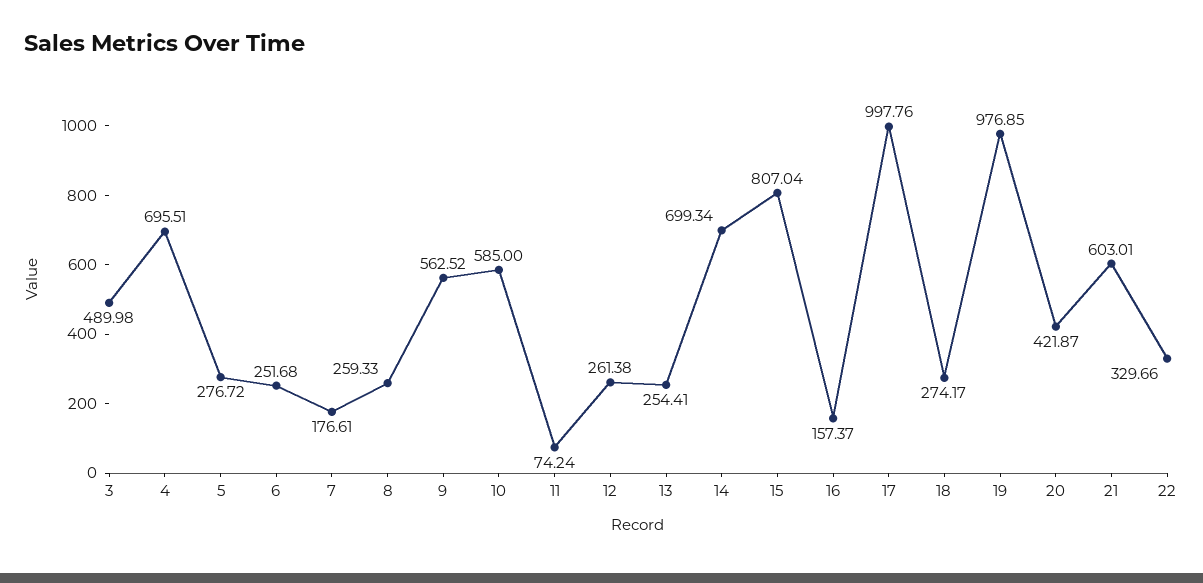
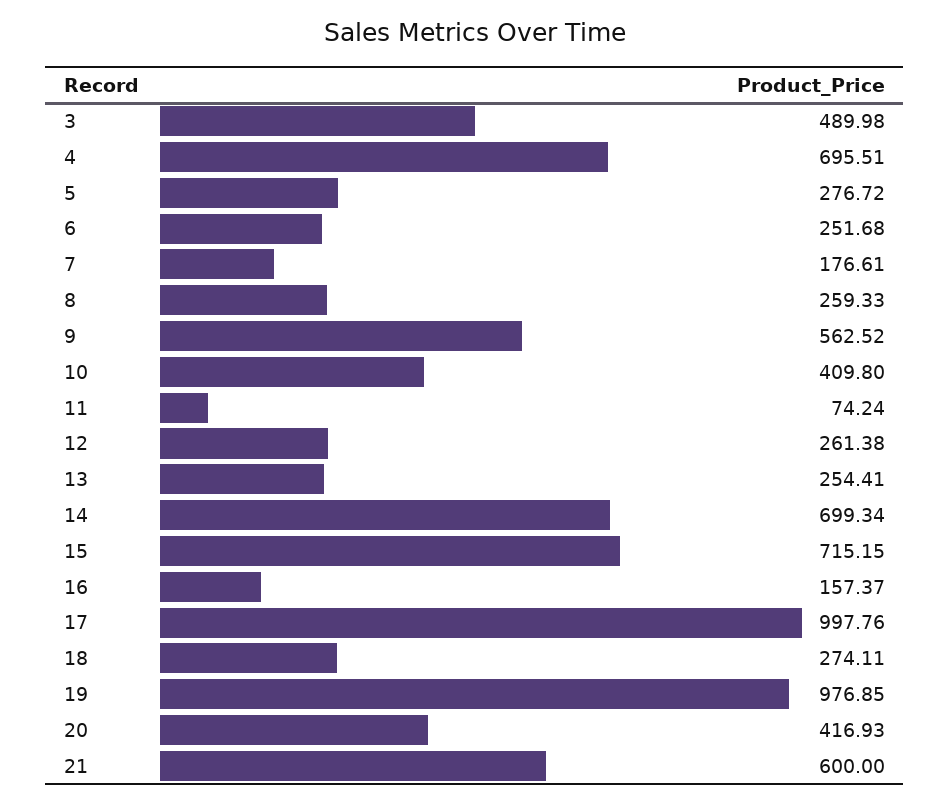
10: 585 -> 409.8
15: 807.04 -> 715.15
18: 274.17 -> 274.11
20: 421.87 -> 416.93
21: 603.01 -> 600
22: 329.66 -> none

